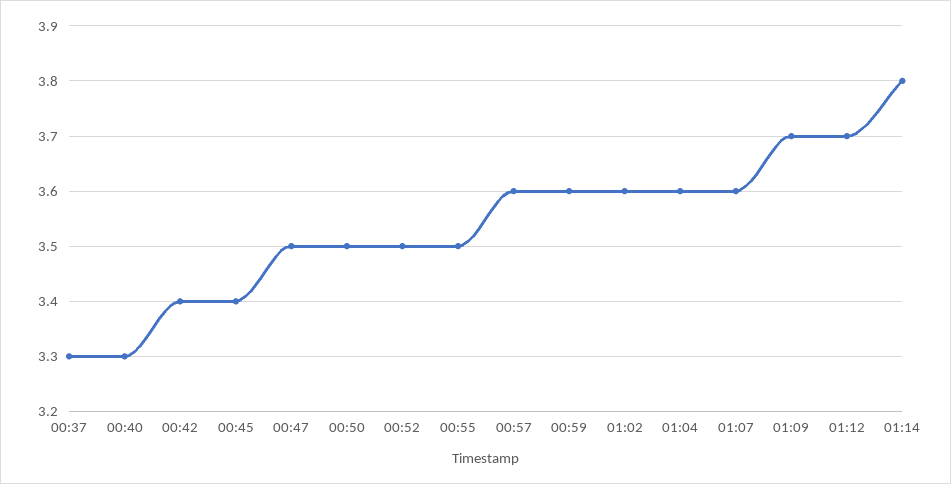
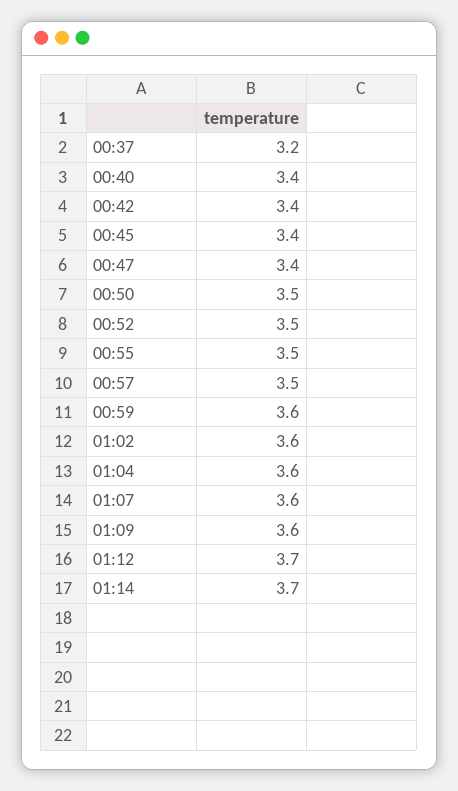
00:37: 3.3 -> 3.2
00:40: 3.3 -> 3.4
00:47: 3.5 -> 3.4
00:57: 3.6 -> 3.5
01:09: 3.7 -> 3.6
01:14: 3.8 -> 3.7

